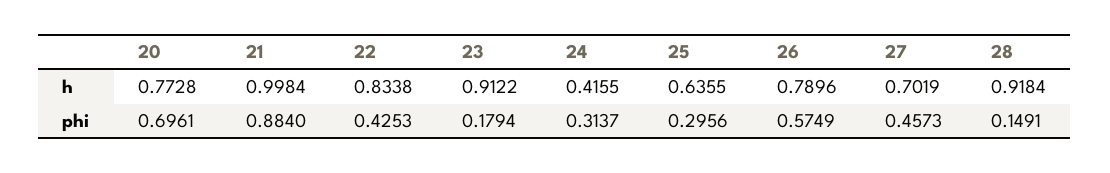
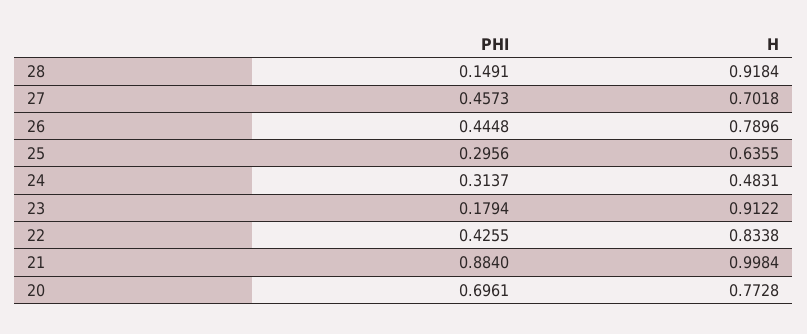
24, h: 0.4155 -> 0.4831
27, h: 0.7019 -> 0.7018
22, phi: 0.4253 -> 0.4255
26, phi: 0.5749 -> 0.4448

